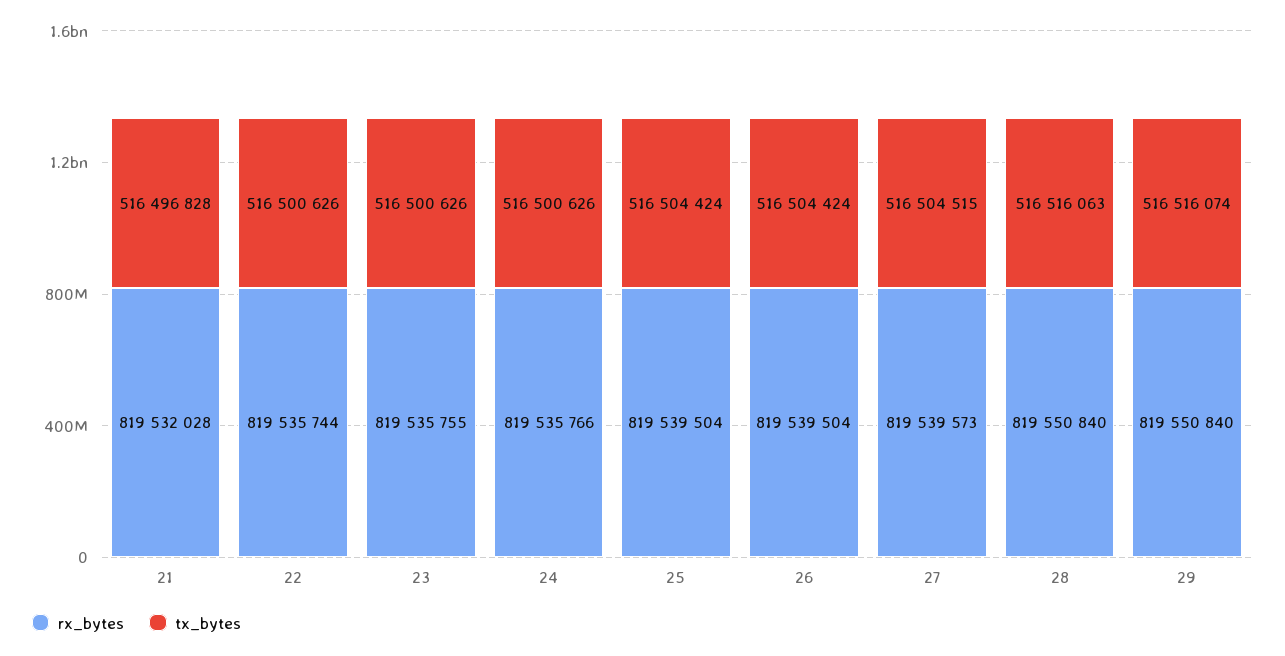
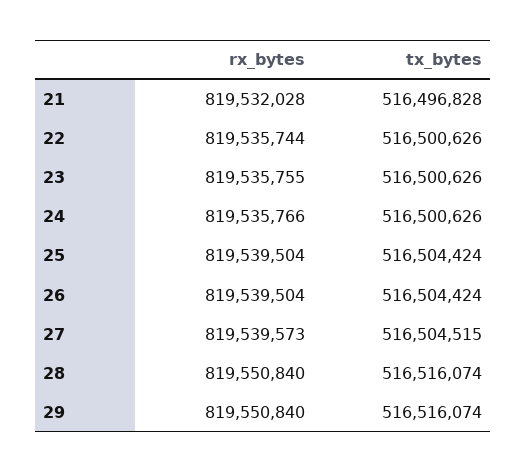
tx_bytes, 28: 516516063 -> 516516074

